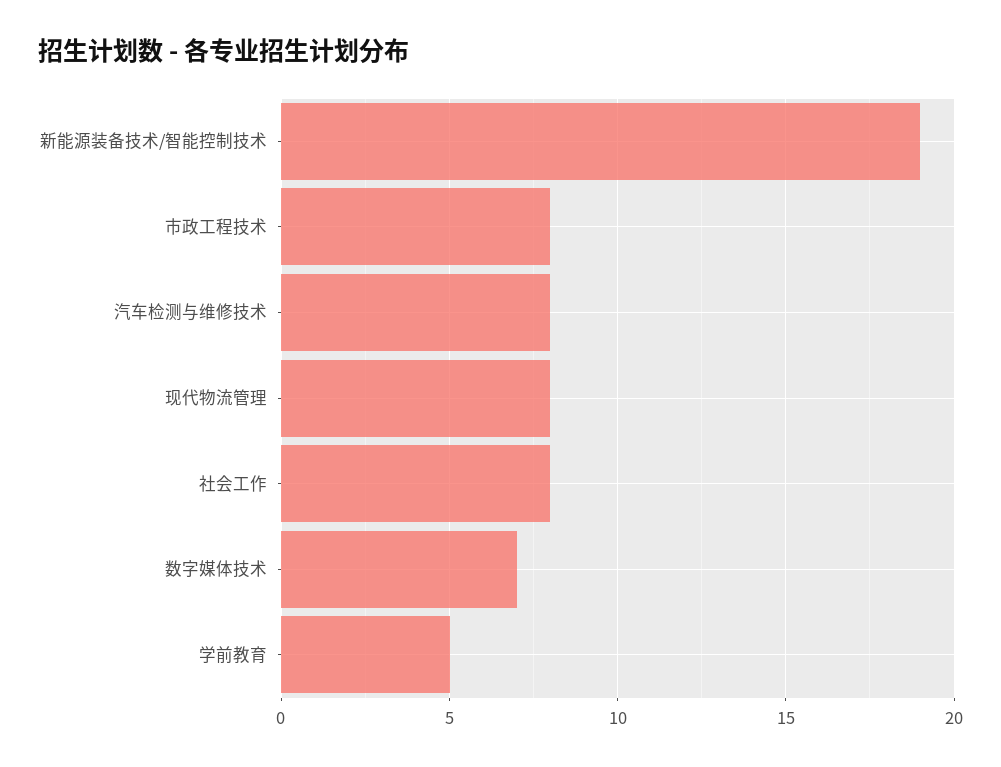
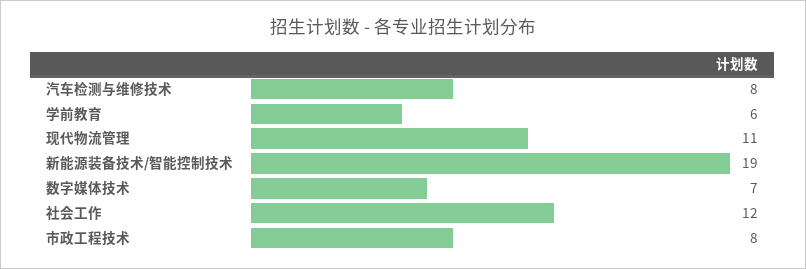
现代物流管理: 8 -> 11
社会工作: 8 -> 12
学前教育: 5 -> 6

